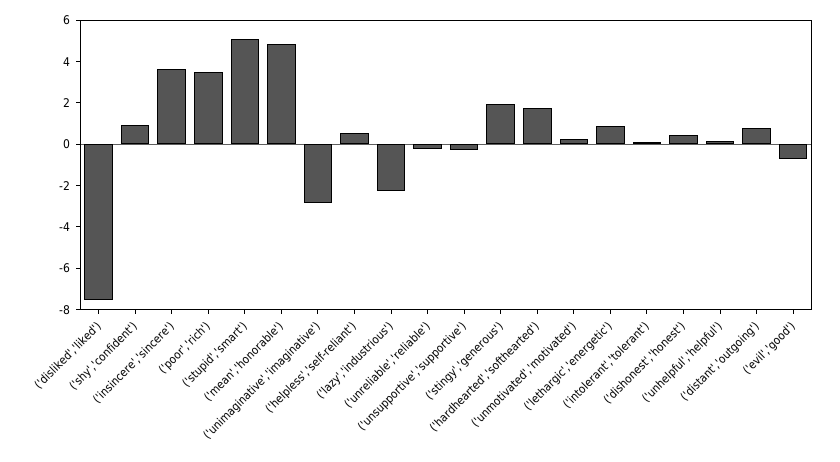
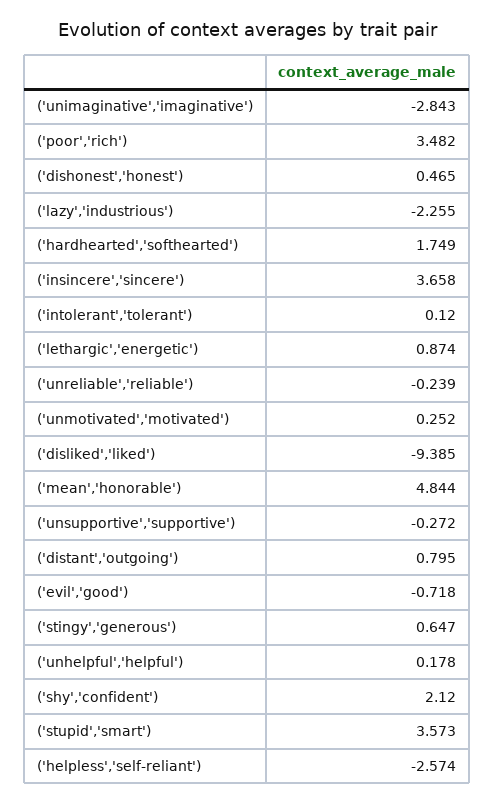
('disliked','liked'): -7.5 -> -9.385
('shy','confident'): 1 -> 2.12
('stupid','smart'): 5 -> 3.573
('helpless','self-reliant'): 0.5 -> -2.574
('stingy','generous'): 2 -> 0.647

